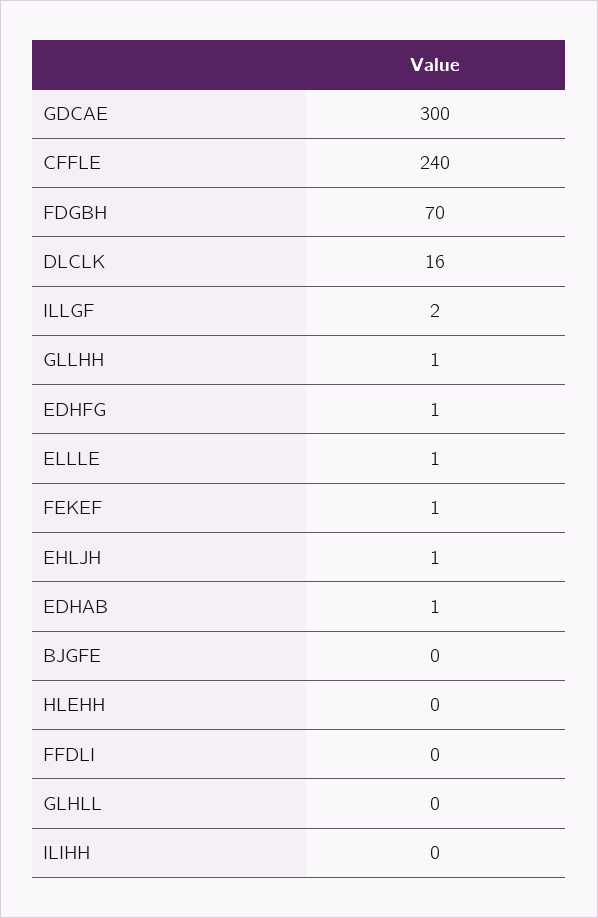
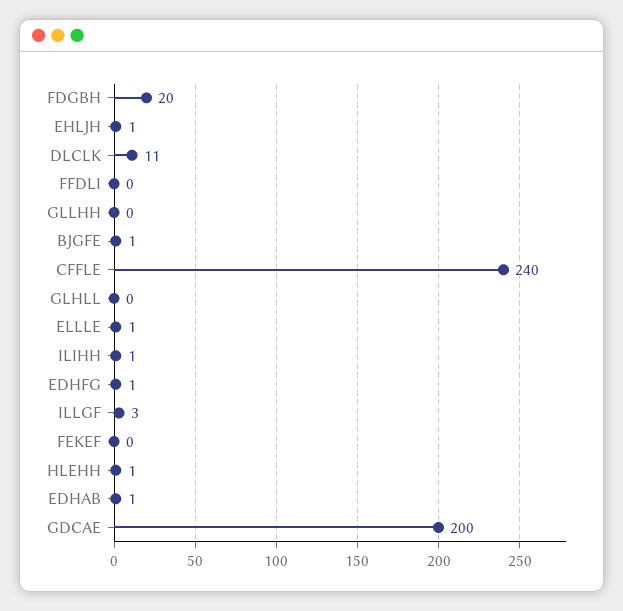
GDCAE: 300 -> 200
FDGBH: 70 -> 20
DLCLK: 16 -> 11
ILLGF: 2 -> 3
GLLHH: 1 -> 0
FEKEF: 1 -> 0
BJGFE: 0 -> 1
HLEHH: 0 -> 1
ILIHH: 0 -> 1

